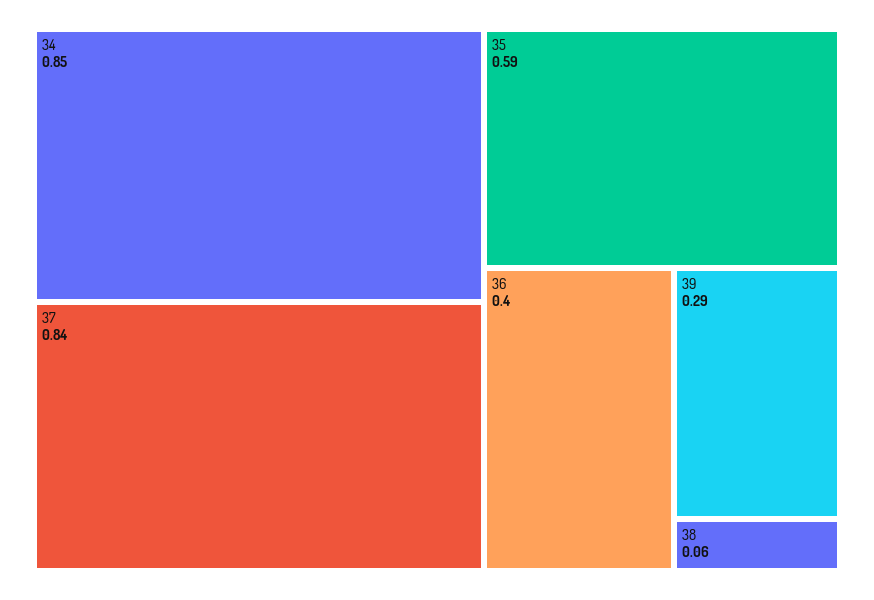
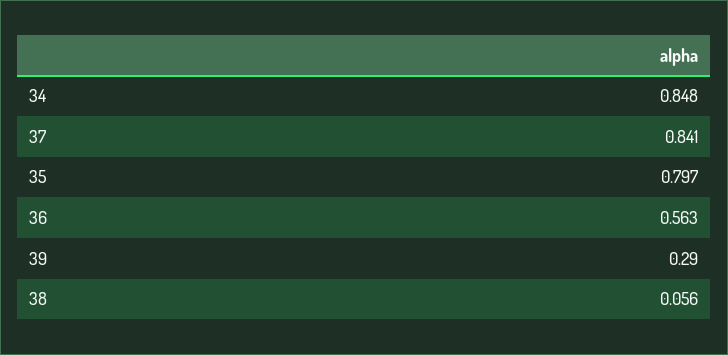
35: 0.59 -> 0.797
36: 0.4 -> 0.563

